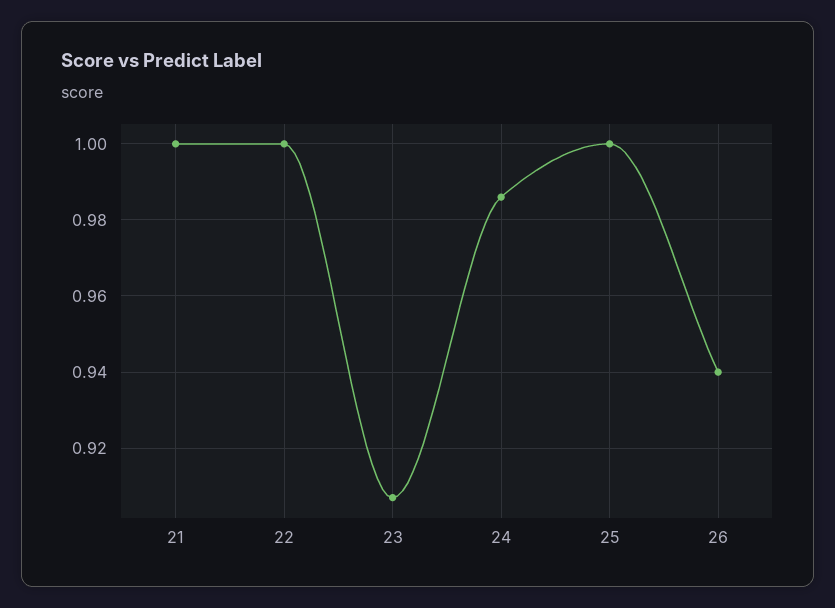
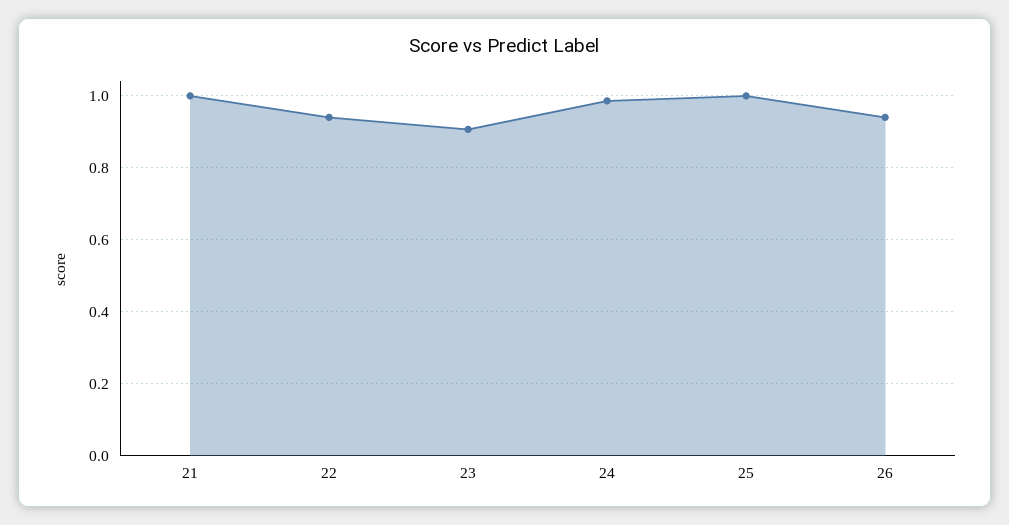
22: 1 -> 0.94

